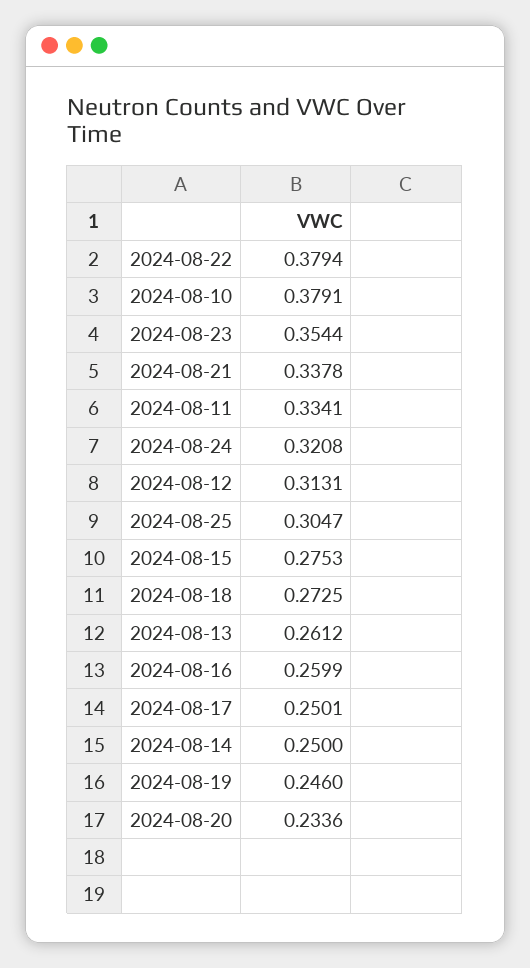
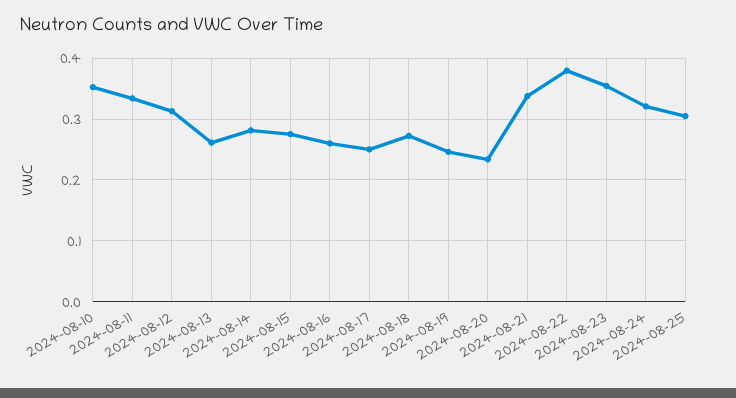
2024-08-10: 0.3791 -> 0.35
2024-08-14: 0.25 -> 0.28

